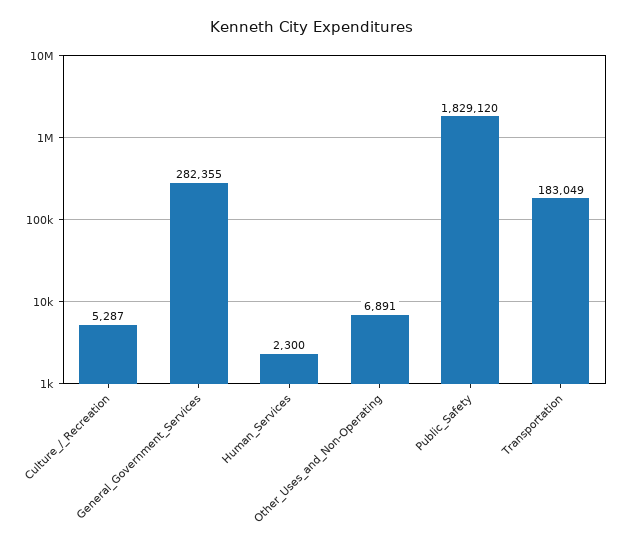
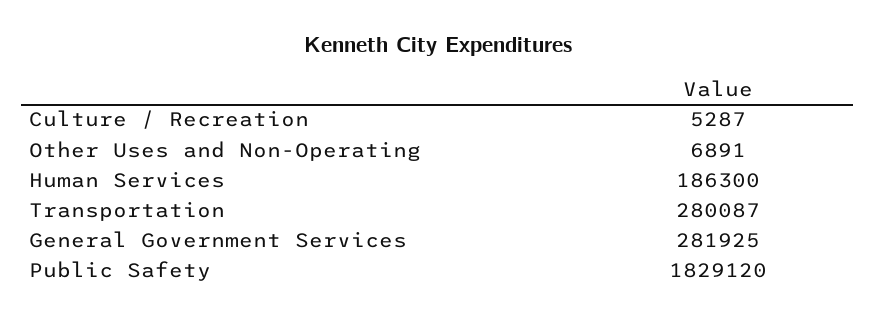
General_Government_Services: 282355 -> 281925
Human_Services: 2300 -> 186300
Transportation: 183049 -> 280087

